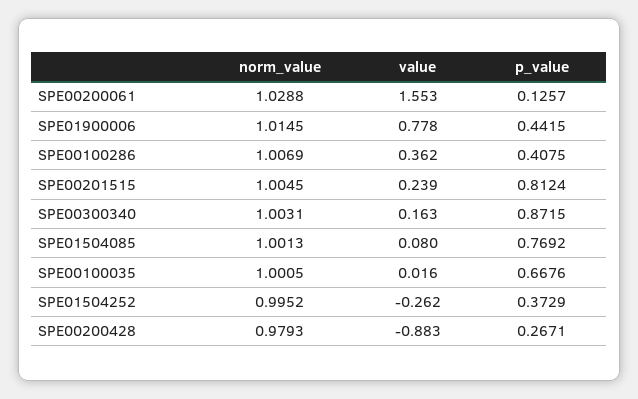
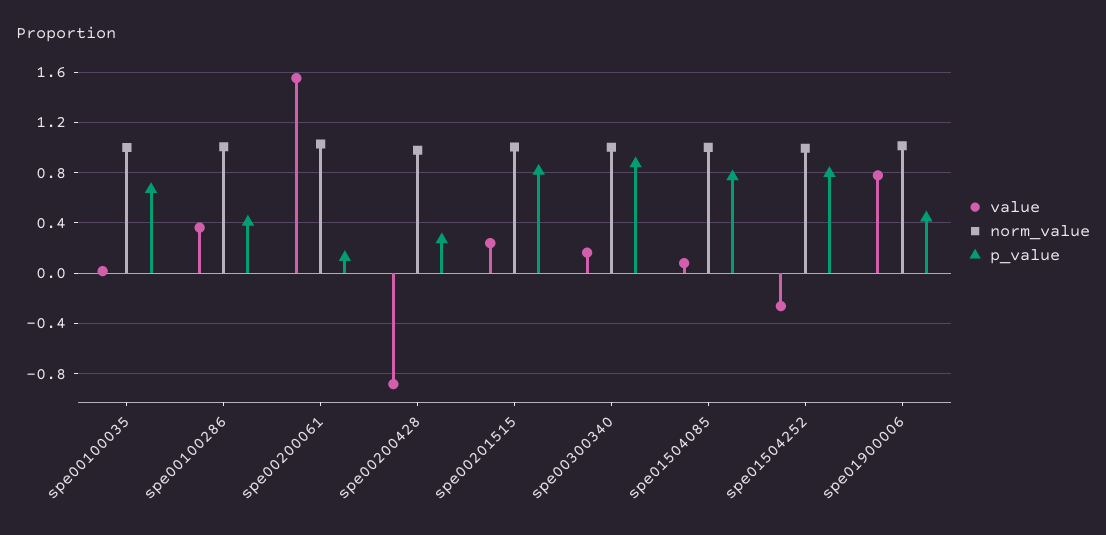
p_value, SPE01504252: 0.3729 -> 0.8

